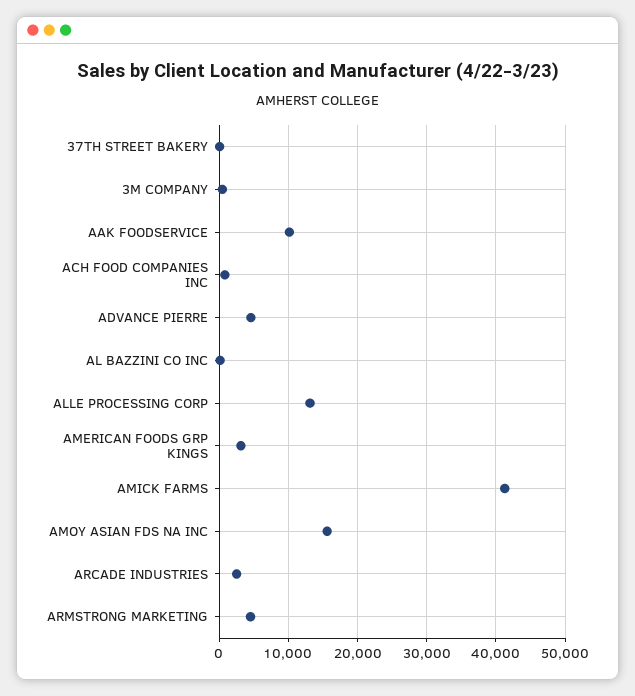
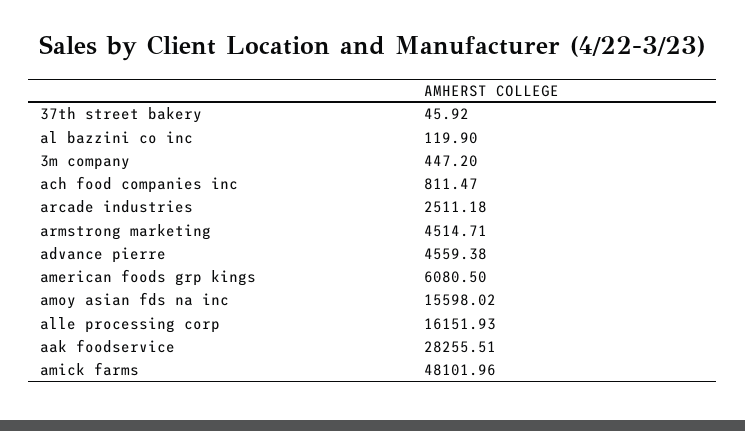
AAK FOODSERVICE: 10000 -> 28255.51
ALLE PROCESSING CORP: 13000 -> 16151.93
AMERICAN FOODS GRP KINGS: 3000 -> 6080.5
AMICK FARMS: 41000 -> 48101.96

